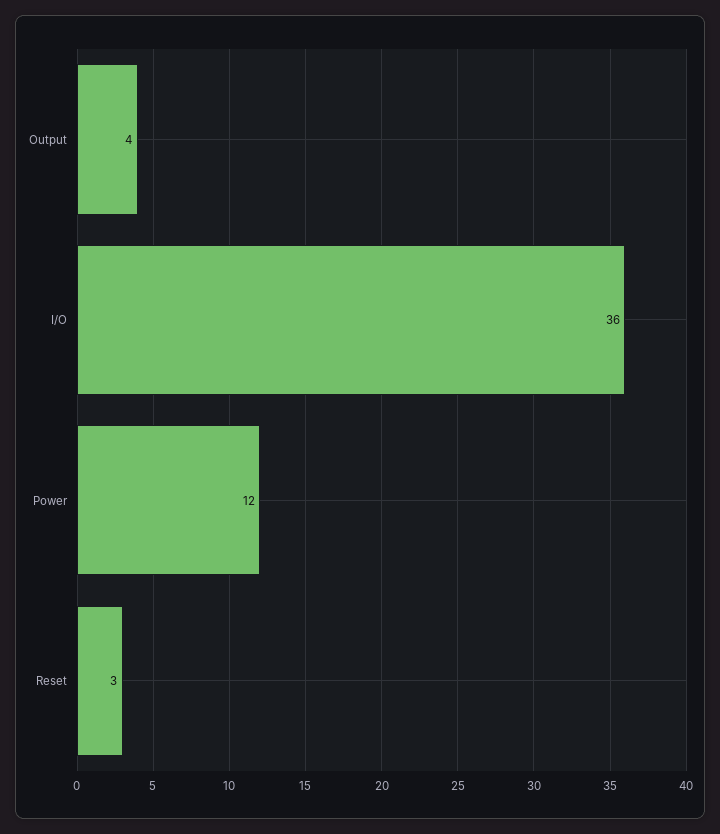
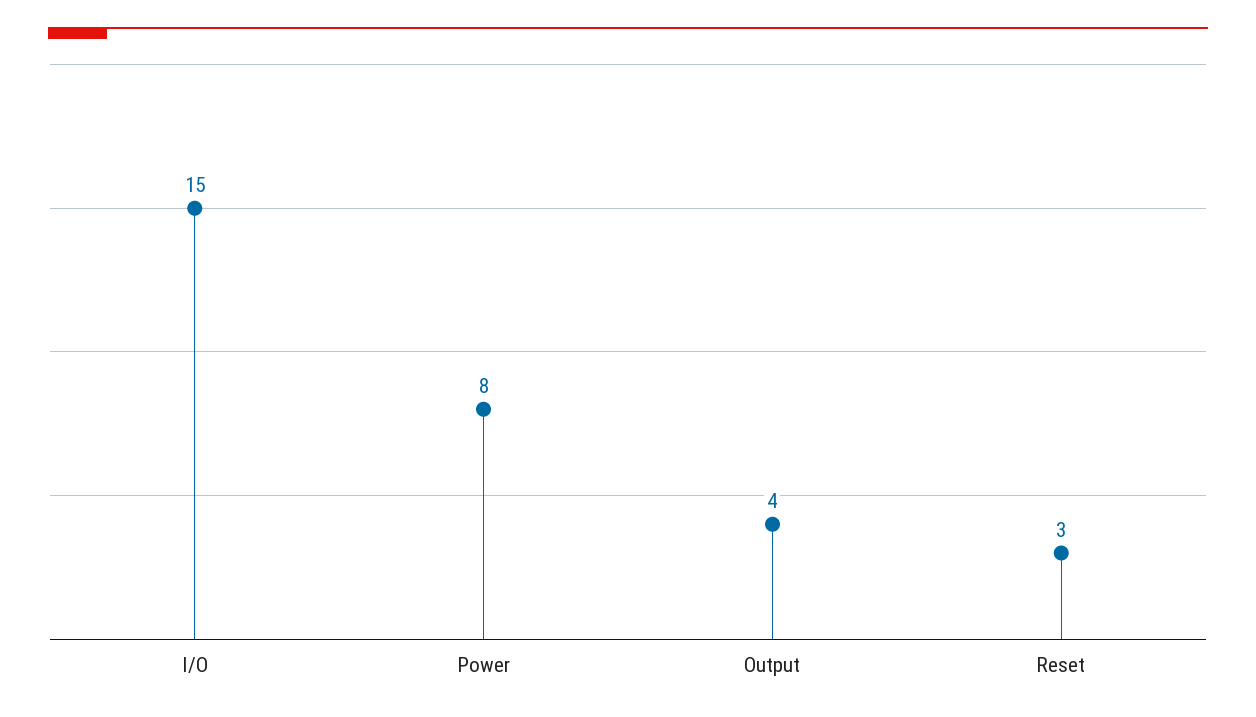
I/O: 36 -> 15
Power: 12 -> 8

